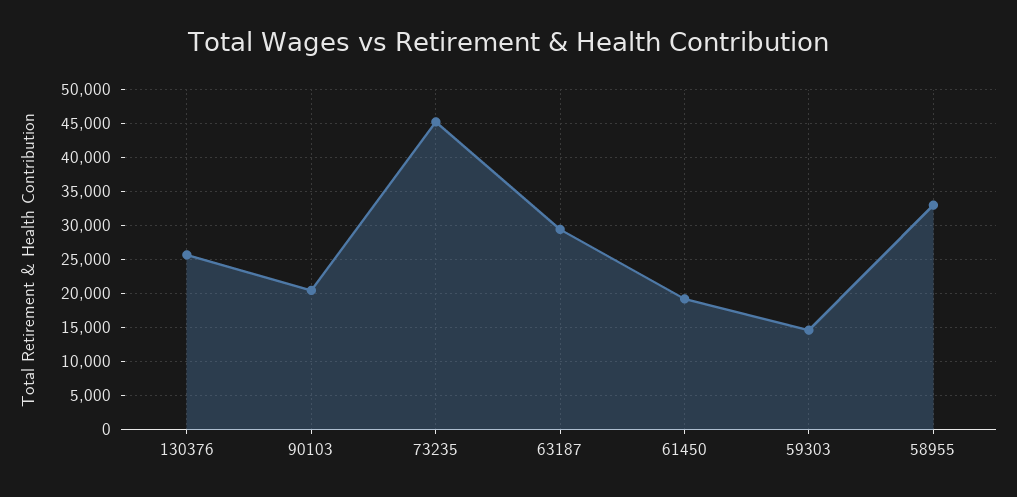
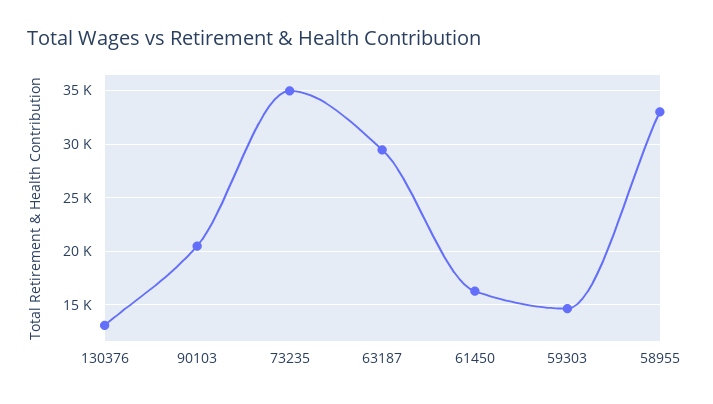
130376: 26000 -> 13000
73235: 45000 -> 35000
61450: 19000 -> 16000

